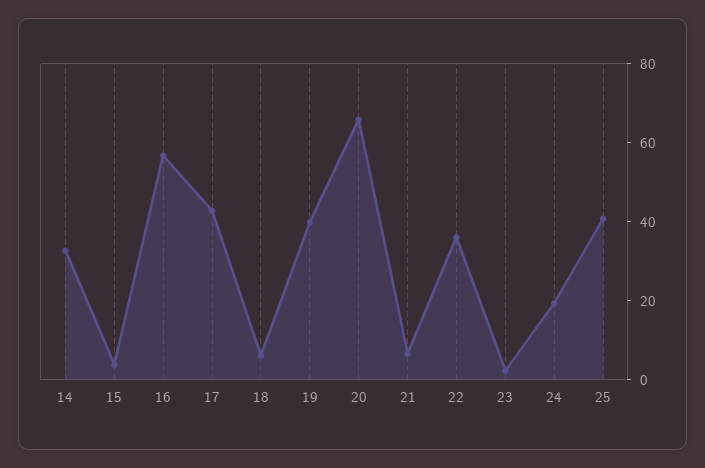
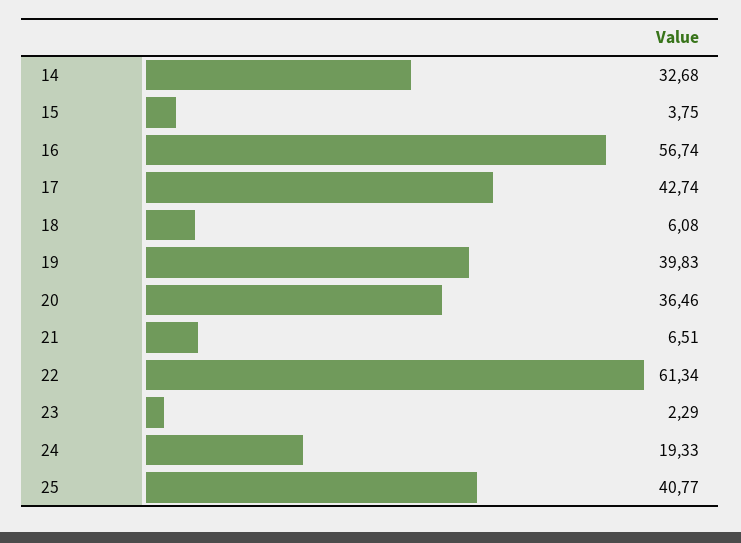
20: 65 -> 36.46
22: 35 -> 61.34

